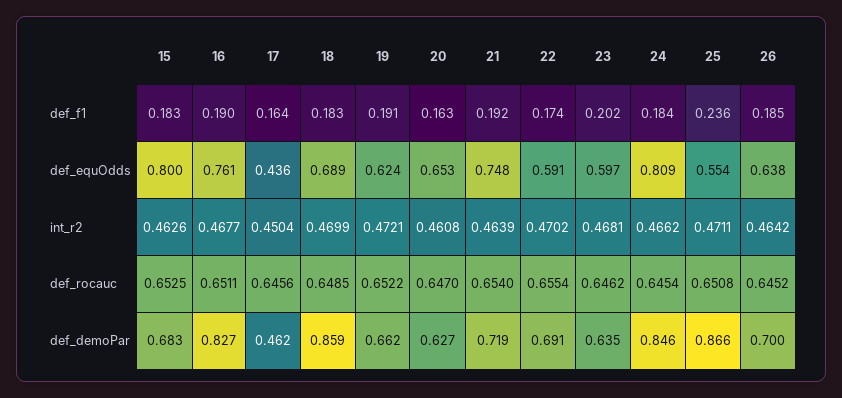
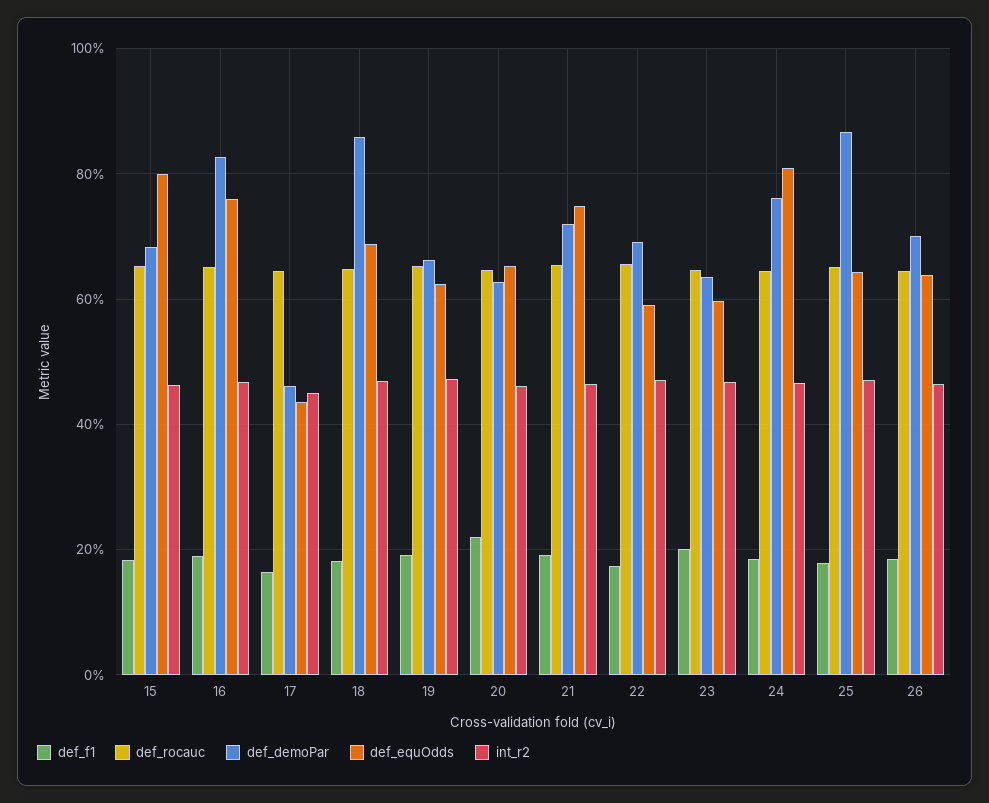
def_f1, 20: 0.163 -> 0.22
def_f1, 25: 0.236 -> 0.18
def_equOdds, 25: 0.554 -> 0.64
def_demoPar, 24: 0.846 -> 0.76

